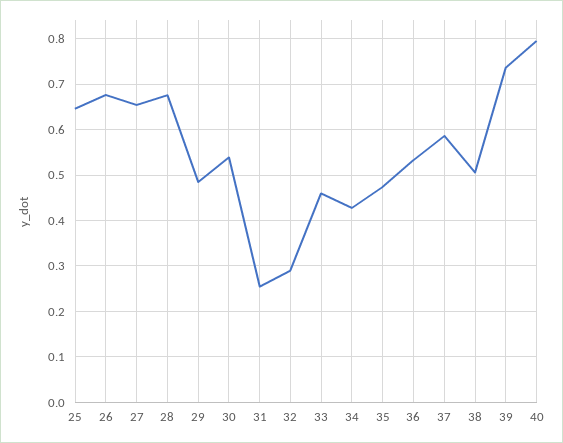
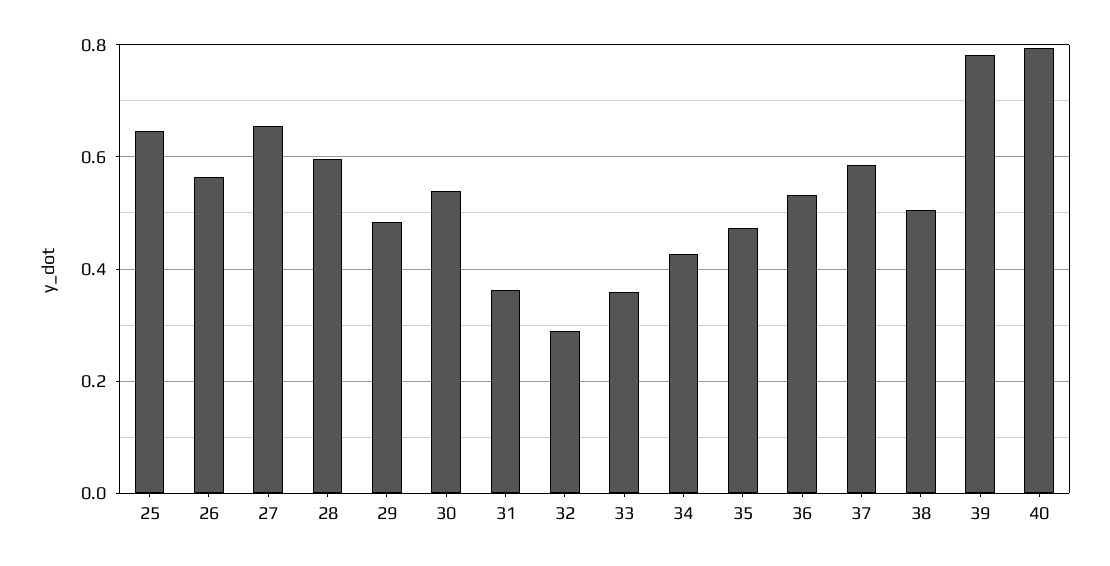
26: 0.68 -> 0.56
28: 0.68 -> 0.6
31: 0.26 -> 0.36
33: 0.46 -> 0.36
39: 0.74 -> 0.78

